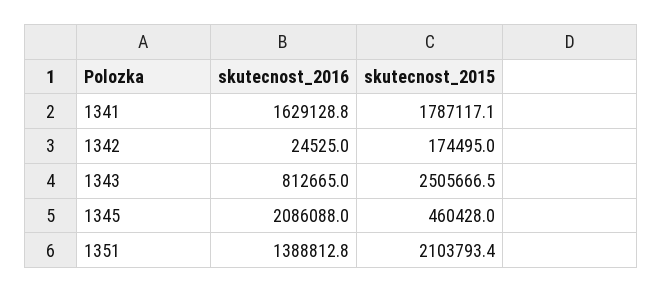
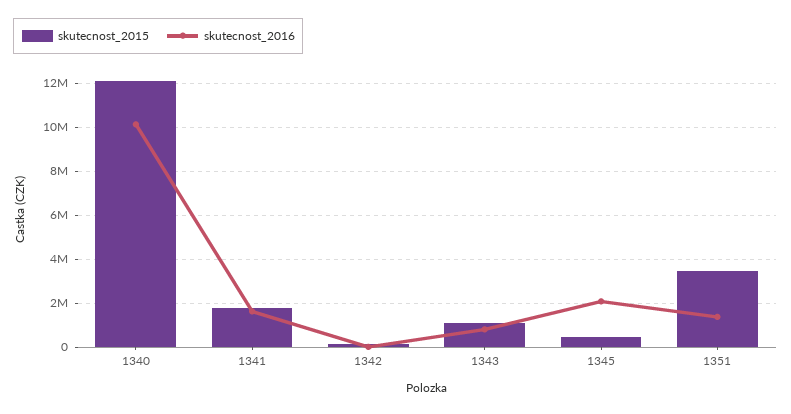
skutecnost_2015, 1343: 2505666.5 -> 1000000
skutecnost_2015, 1351: 2103793.4 -> 3500000
skutecnost_2015, 1340: none -> 12000000
skutecnost_2016, 1340: none -> 10000000

